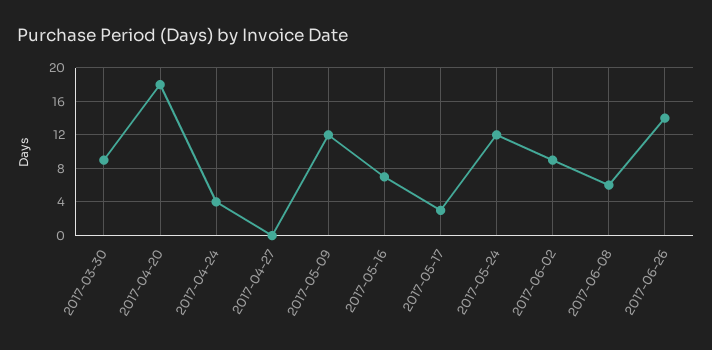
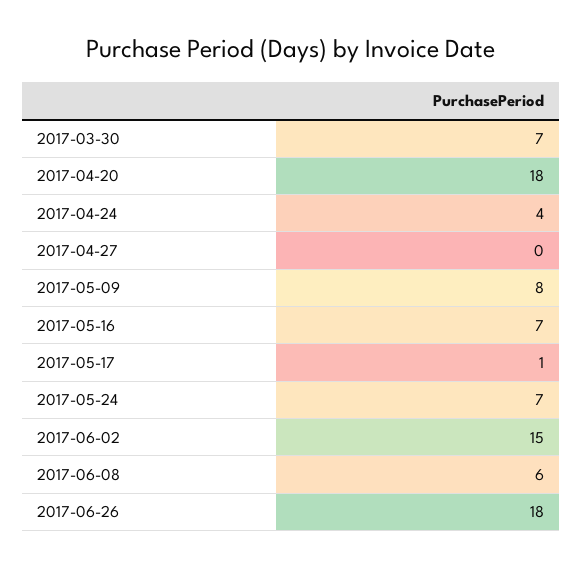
2017-03-30: 9 -> 7
2017-05-09: 12 -> 8
2017-05-17: 3 -> 1
2017-05-24: 12 -> 7
2017-06-02: 9 -> 15
2017-06-26: 14 -> 18

